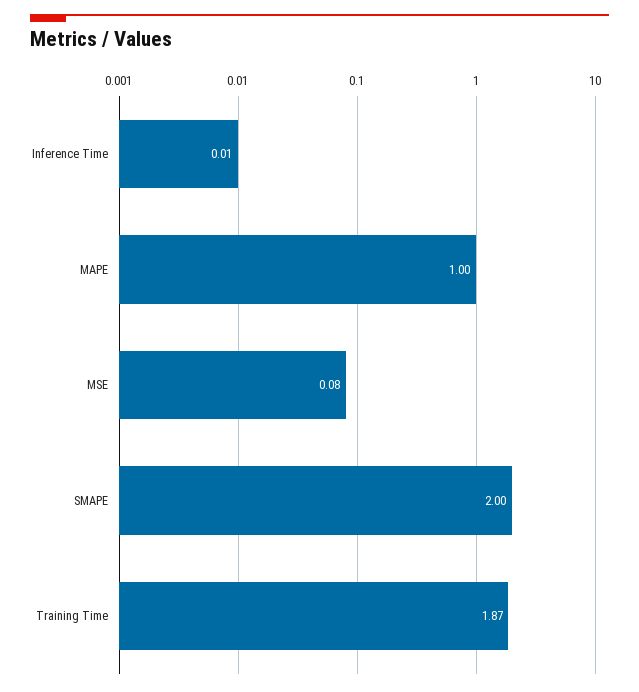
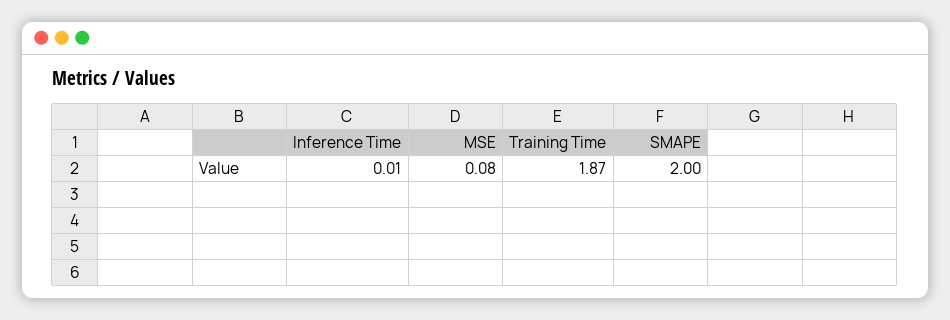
MAPE: 1 -> none

